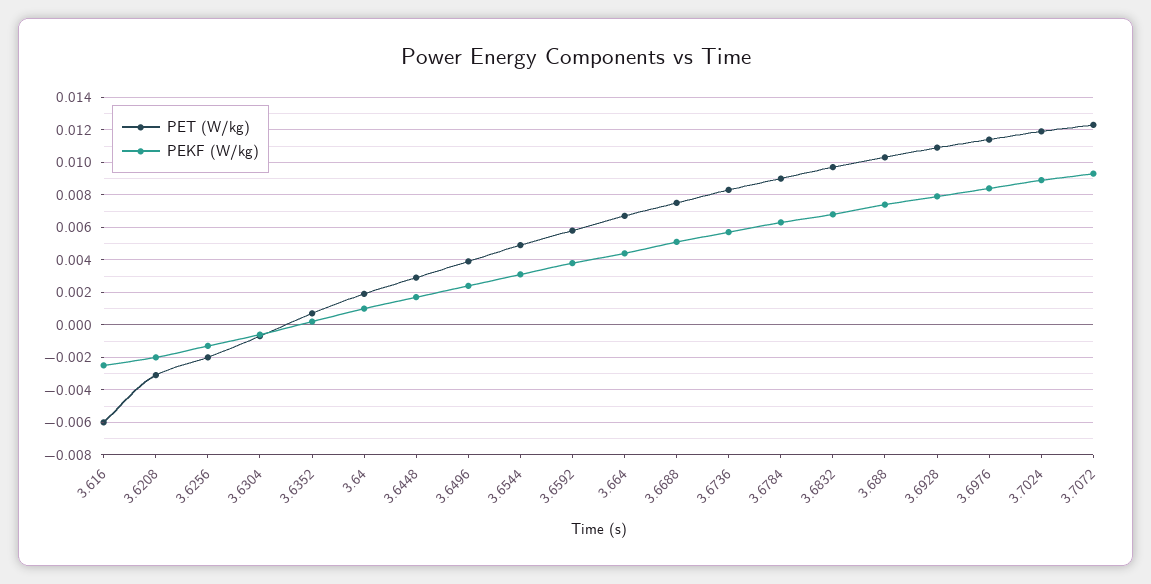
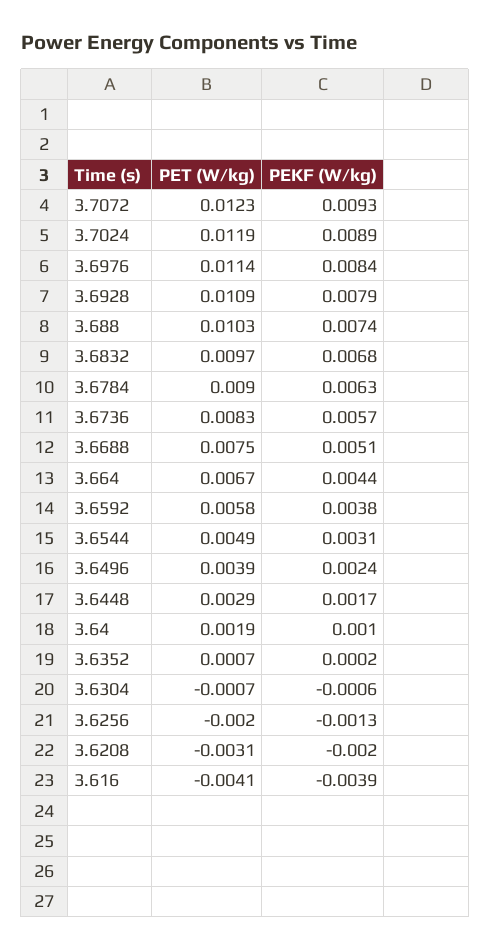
PET (W/kg), 3.616: -0.006 -> -0.0041
PEKF (W/kg), 3.616: -0.0025 -> -0.0039

